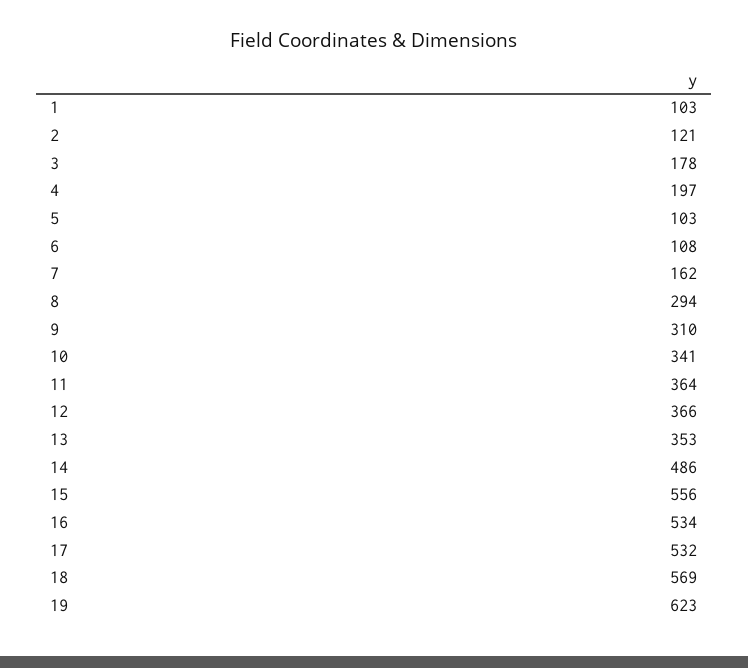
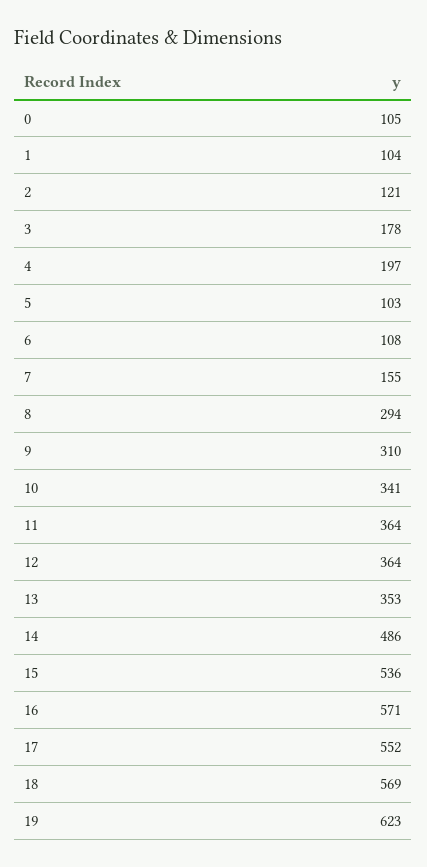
1: 103 -> 104
7: 162 -> 155
12: 366 -> 364
15: 556 -> 536
16: 534 -> 571
17: 532 -> 552
0: none -> 105

